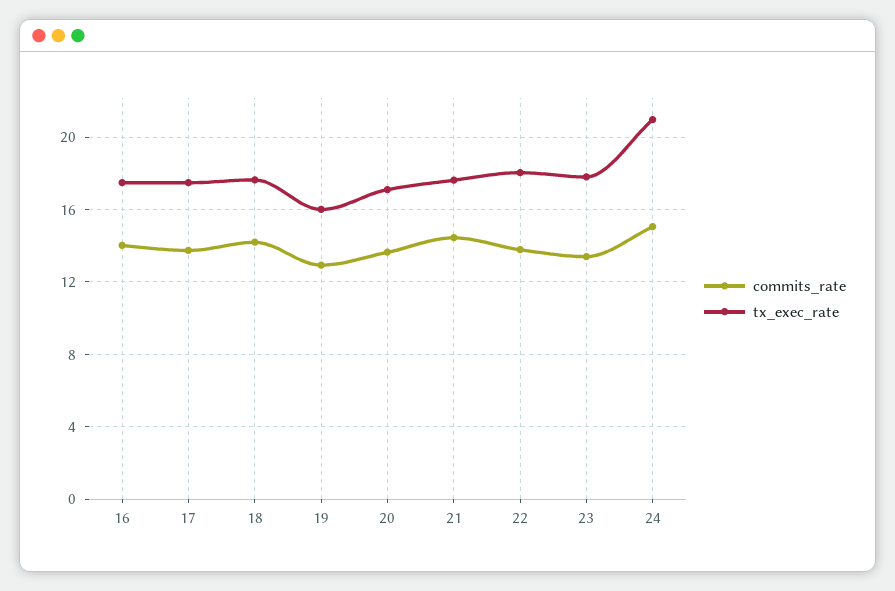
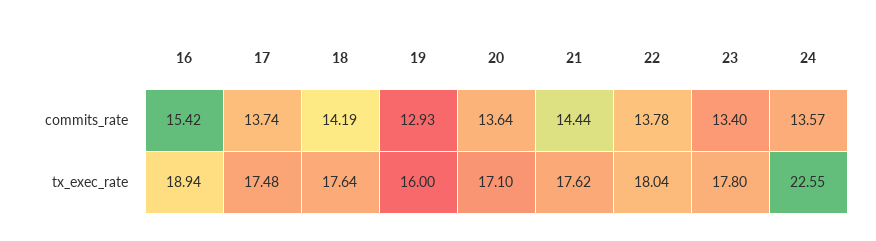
commits_rate, 16: 14 -> 15.42
tx_exec_rate, 16: 17.5 -> 18.94
commits_rate, 24: 15 -> 13.57
tx_exec_rate, 24: 21 -> 22.55

